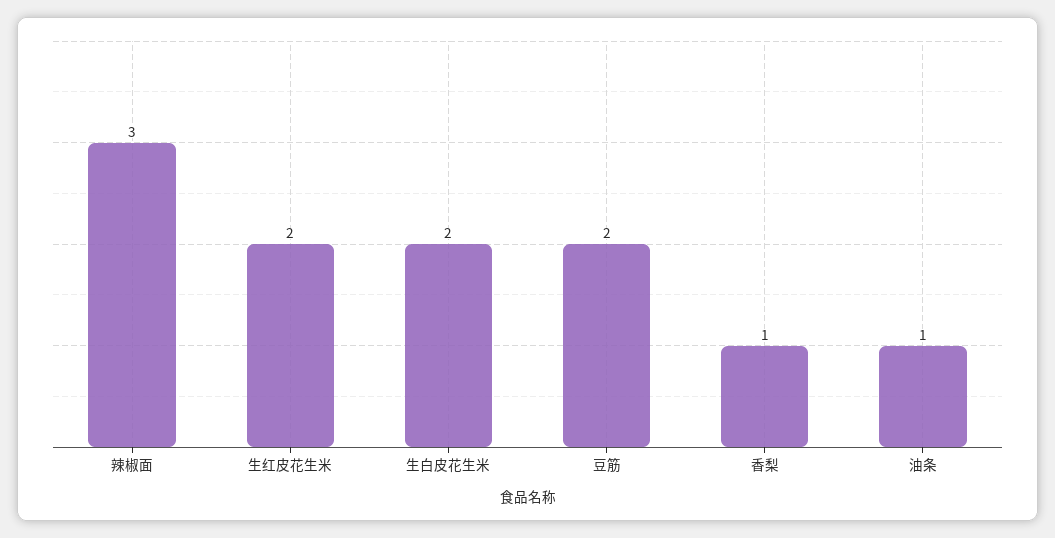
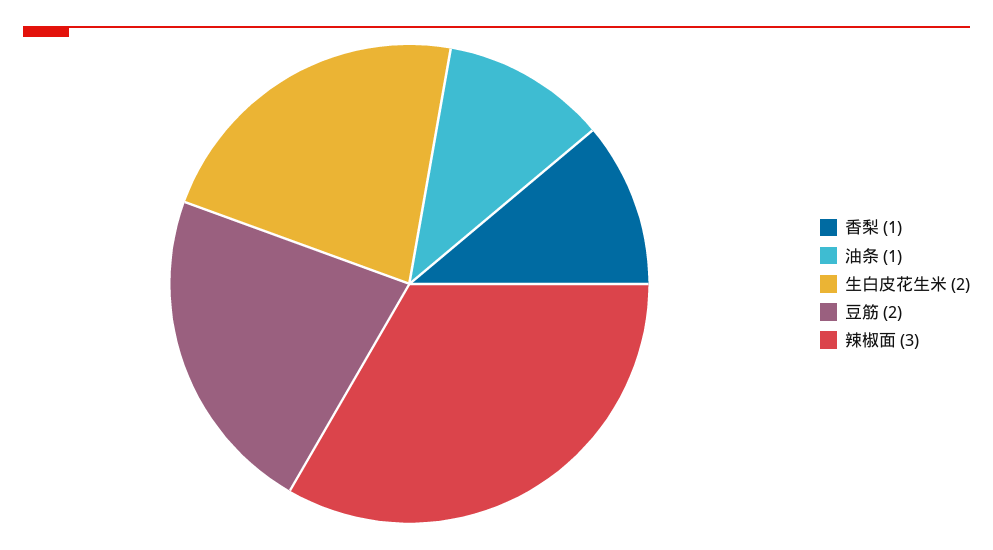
生红皮花生米: 2 -> none

